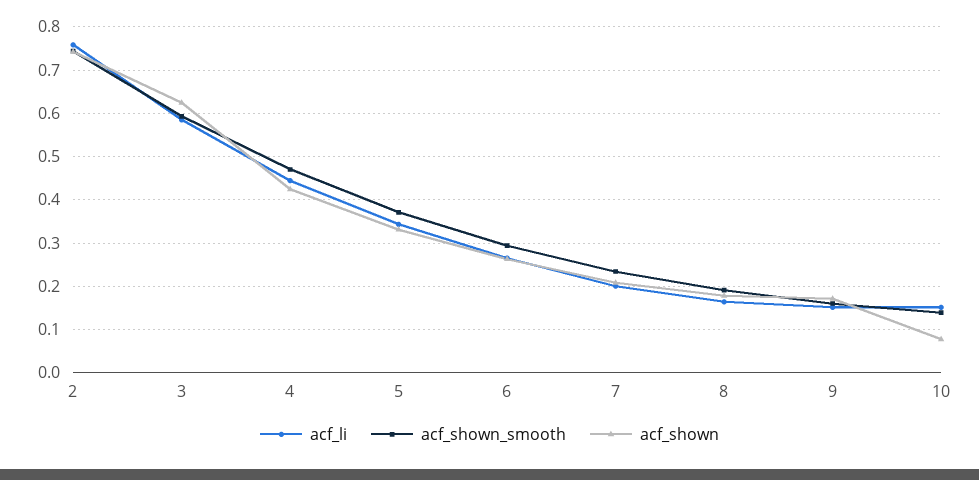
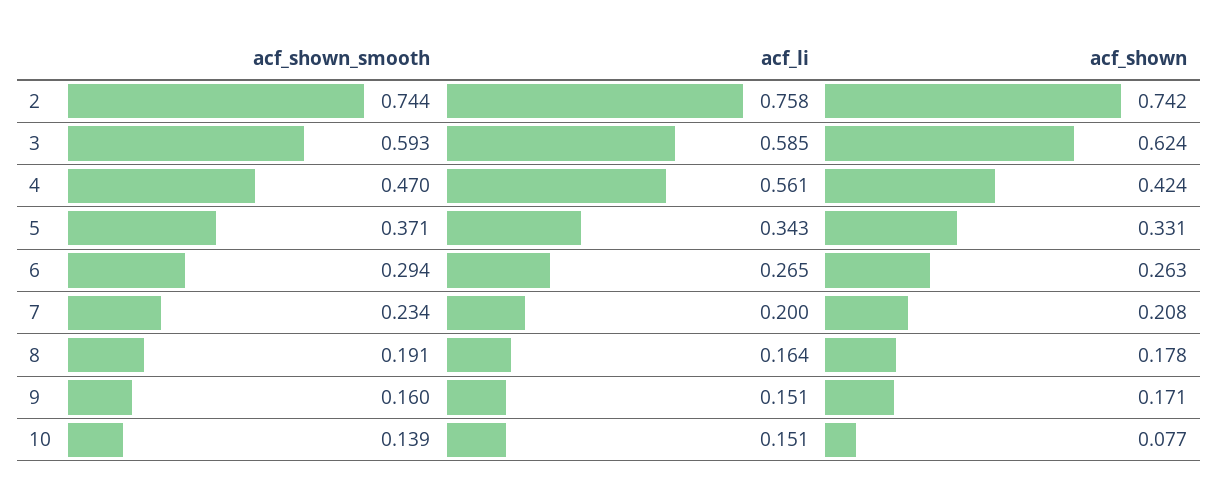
acf_li, 4: 0.44 -> 0.561

